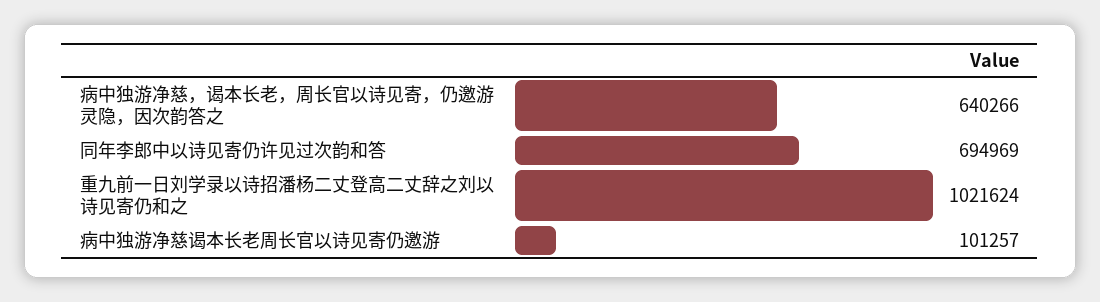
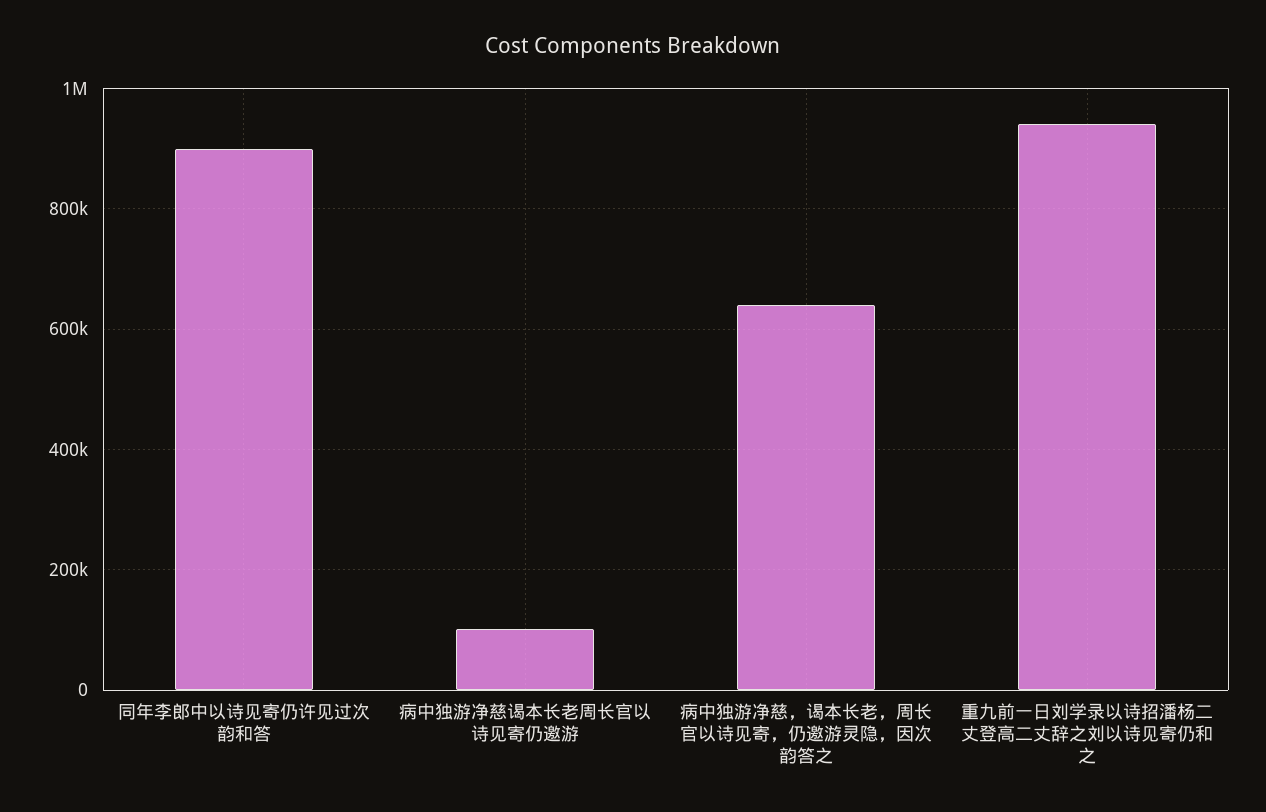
同年李郎中以诗见寄仍许见过次韵和答: 694969 -> 900000
重九前一日刘学录以诗招潘杨二丈登高二丈辞之刘以诗见寄仍和之: 1021624 -> 940000

